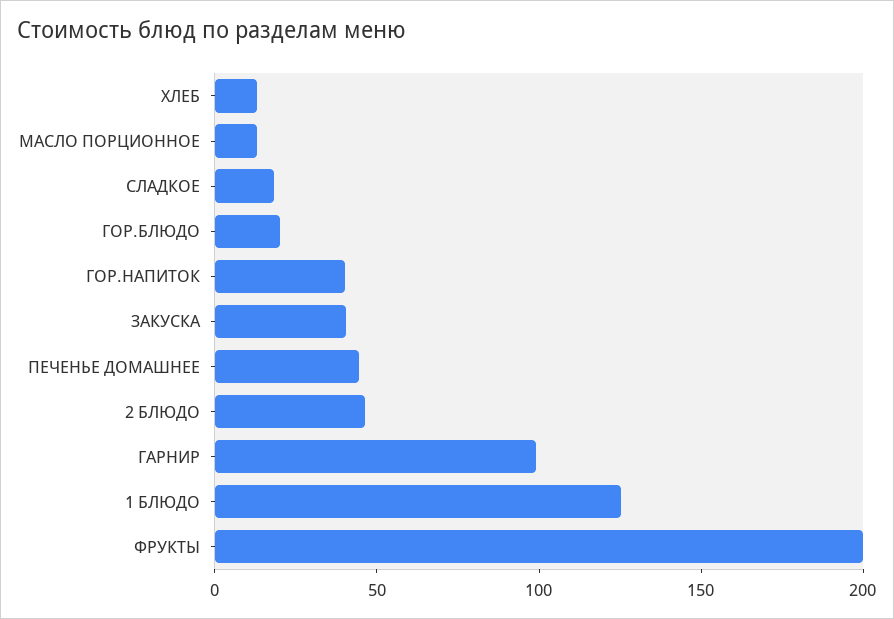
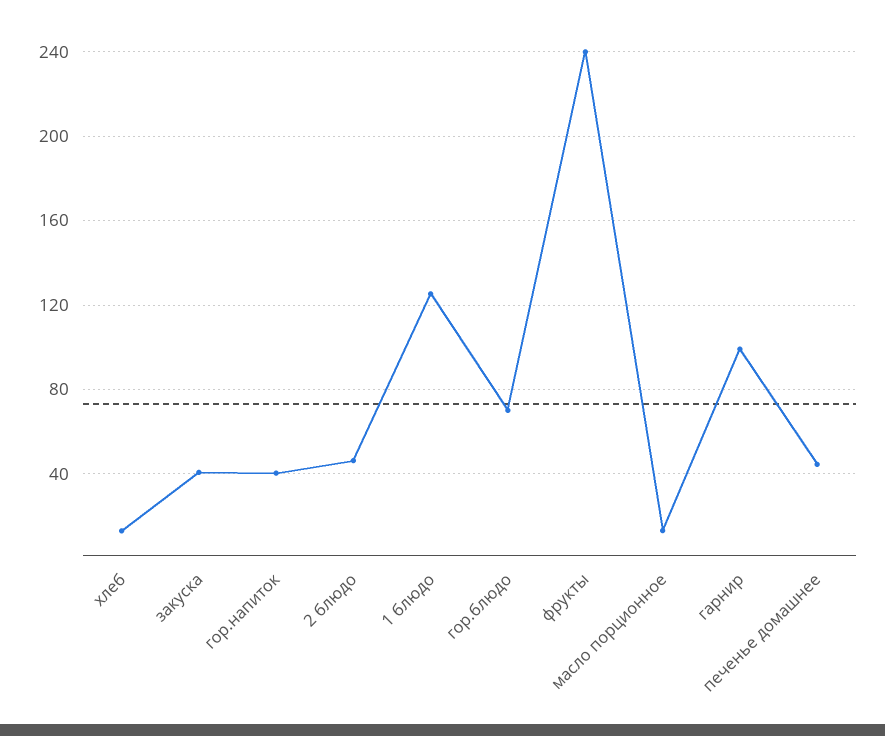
СЛАДКОЕ: 20 -> none
ГОР.БЛЮДО: 20 -> 70
ФРУКТЫ: 200 -> 240

